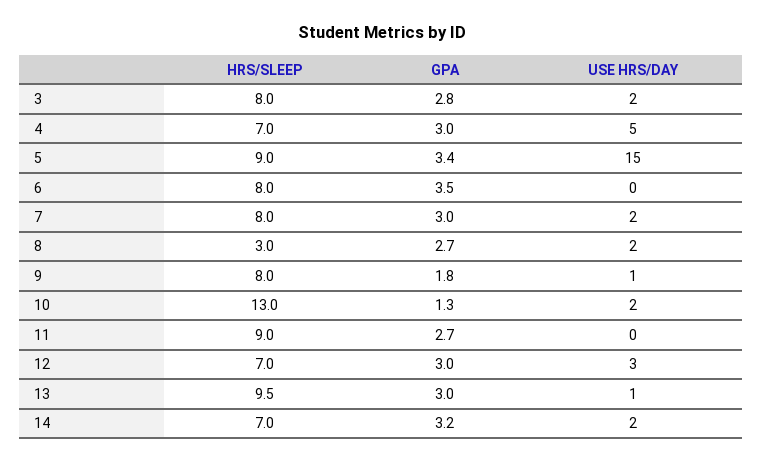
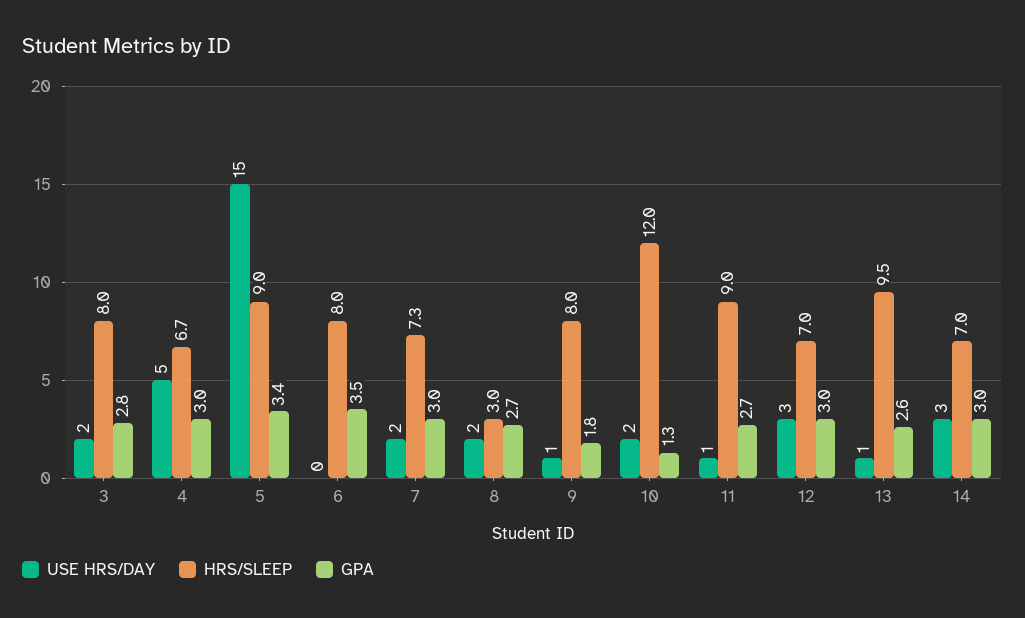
HRS/SLEEP, 4: 7 -> 6.7
HRS/SLEEP, 7: 8 -> 7.3
HRS/SLEEP, 10: 13 -> 12
USE HRS/DAY, 11: 0 -> 1
GPA, 13: 3 -> 2.6
GPA, 14: 3.2 -> 3
USE HRS/DAY, 14: 2 -> 3

